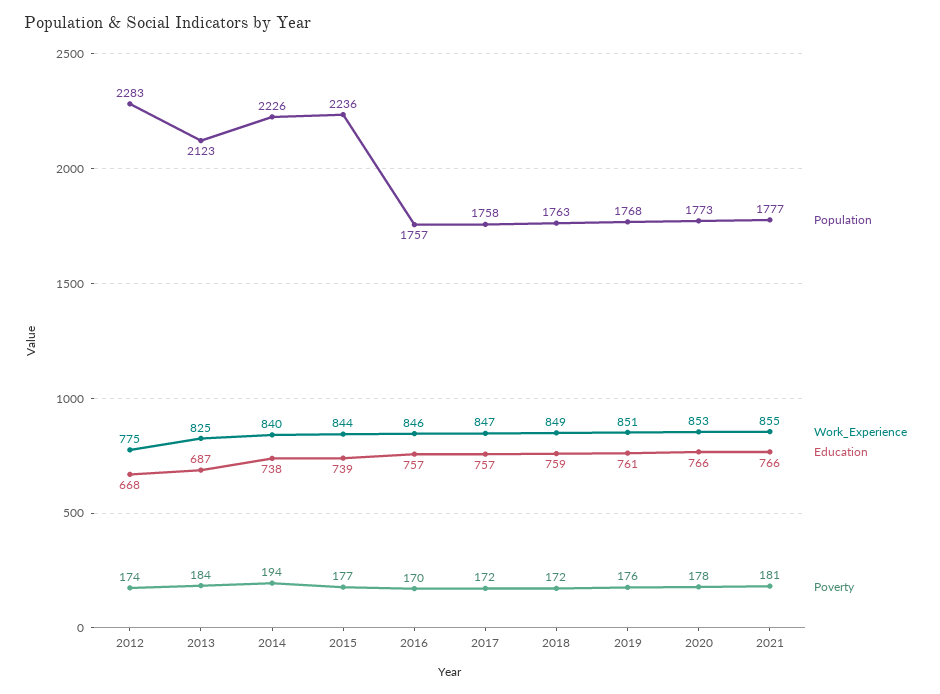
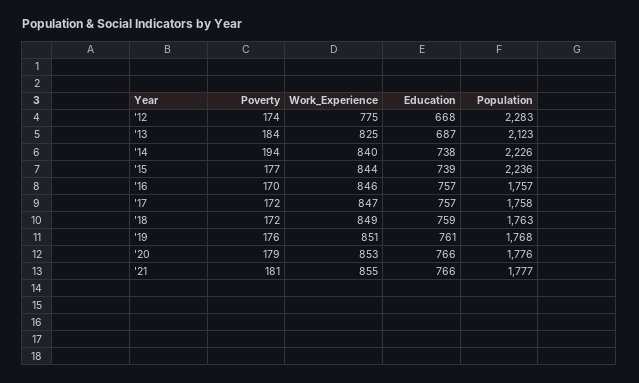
Population, 2020: 1773 -> 1776
Poverty, 2020: 178 -> 179

